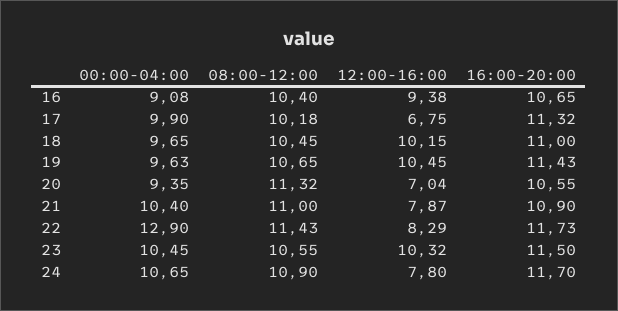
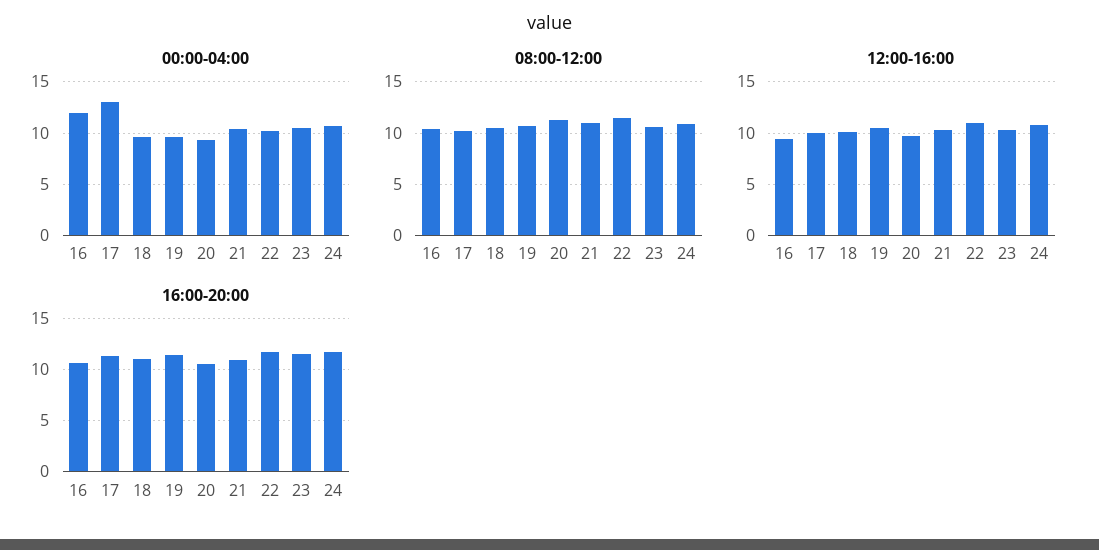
00:00-04:00, 16: 9.08 -> 12
00:00-04:00, 17: 9.9 -> 13
12:00-16:00, 17: 6.75 -> 10
12:00-16:00, 20: 7.04 -> 10
12:00-16:00, 21: 7.87 -> 10
00:00-04:00, 22: 12.9 -> 10
12:00-16:00, 22: 8.29 -> 11
12:00-16:00, 24: 7.8 -> 11

